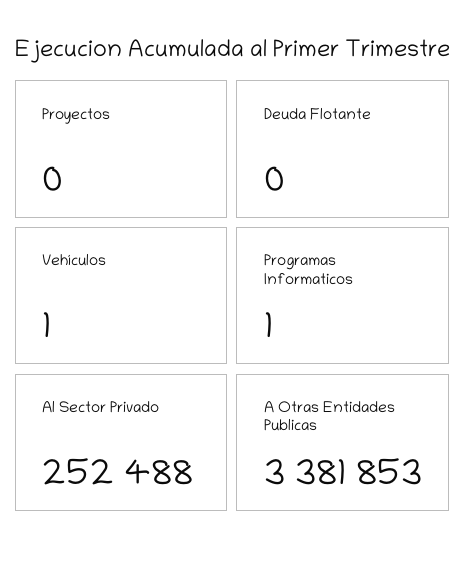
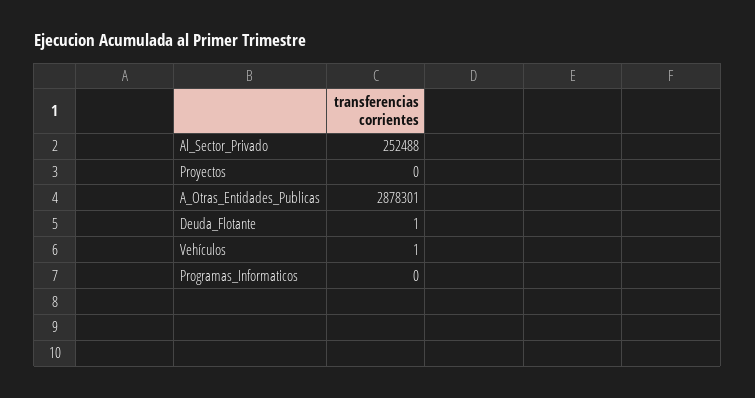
Deuda Flotante: 0 -> 1
Programas Informaticos: 1 -> 0
A Otras Entidades Publicas: 3381853 -> 2878301

